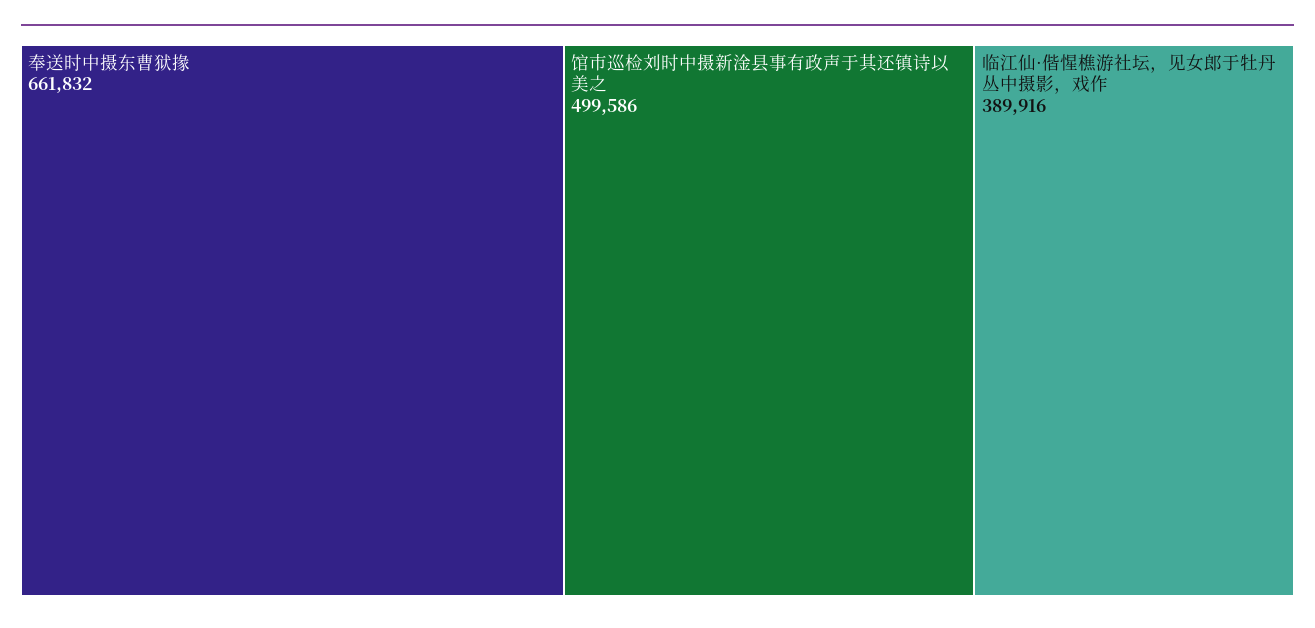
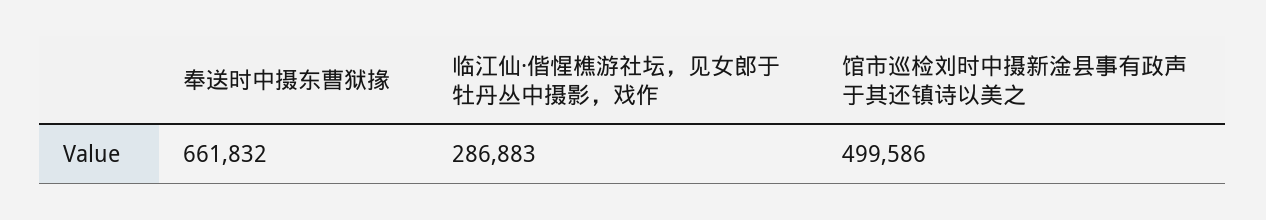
临江仙·偕惺樵游社坛，见女郎于牡丹丛中摄影，戏作: 389916 -> 286883

